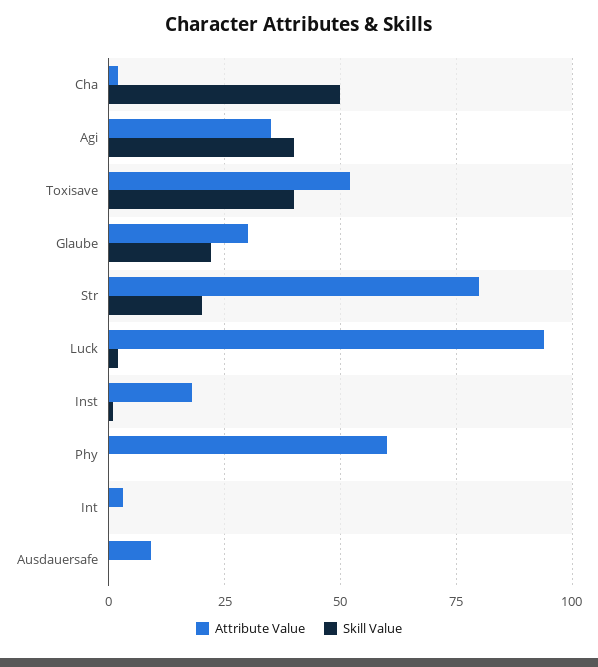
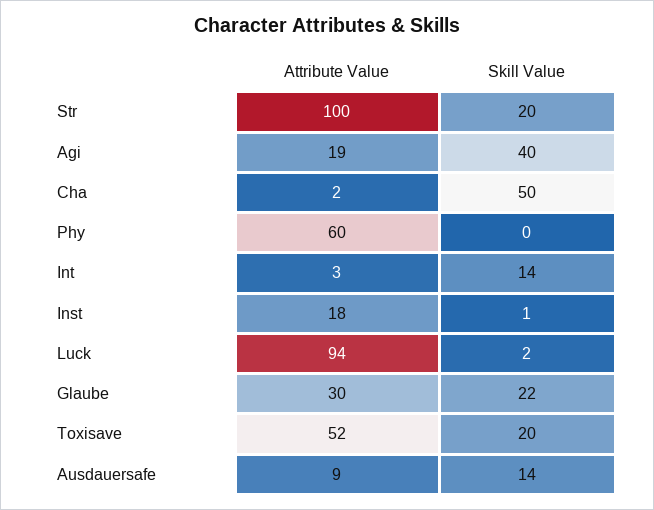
Attribute Value, Agi: 35 -> 19
Skill Value, Toxisave: 40 -> 20
Attribute Value, Str: 80 -> 100
Skill Value, Int: 0 -> 14
Skill Value, Ausdauersafe: 0 -> 14

